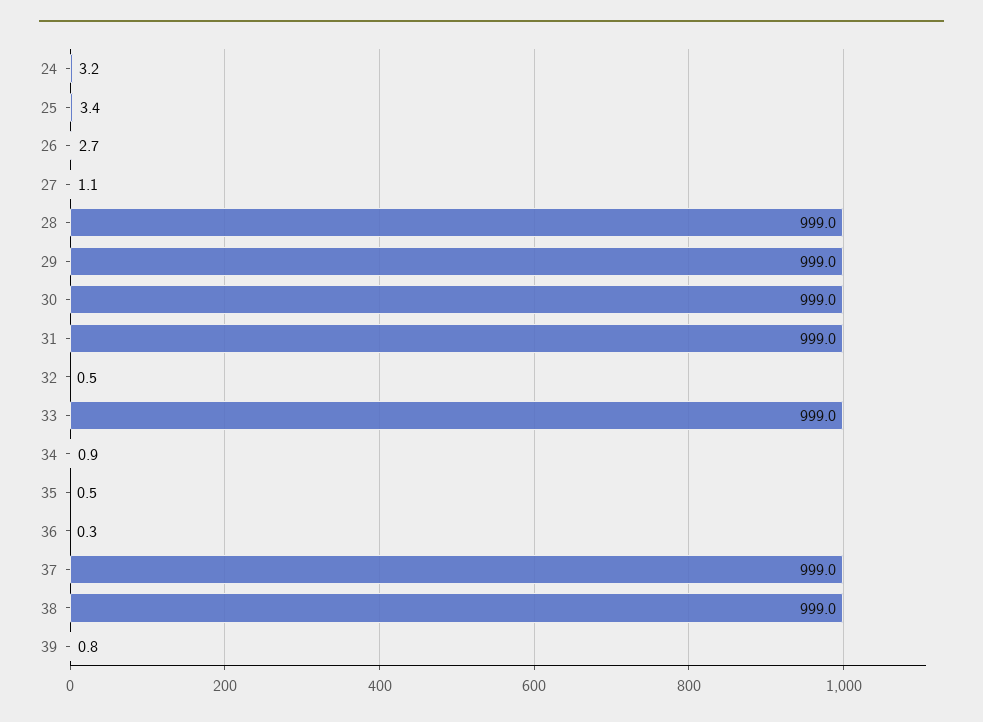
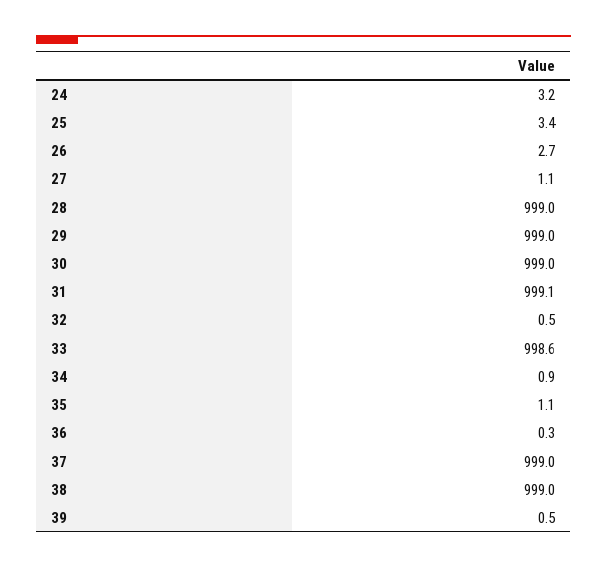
31: 999 -> 999.1
33: 999 -> 998.6
35: 0.5 -> 1.1
39: 0.8 -> 0.5

